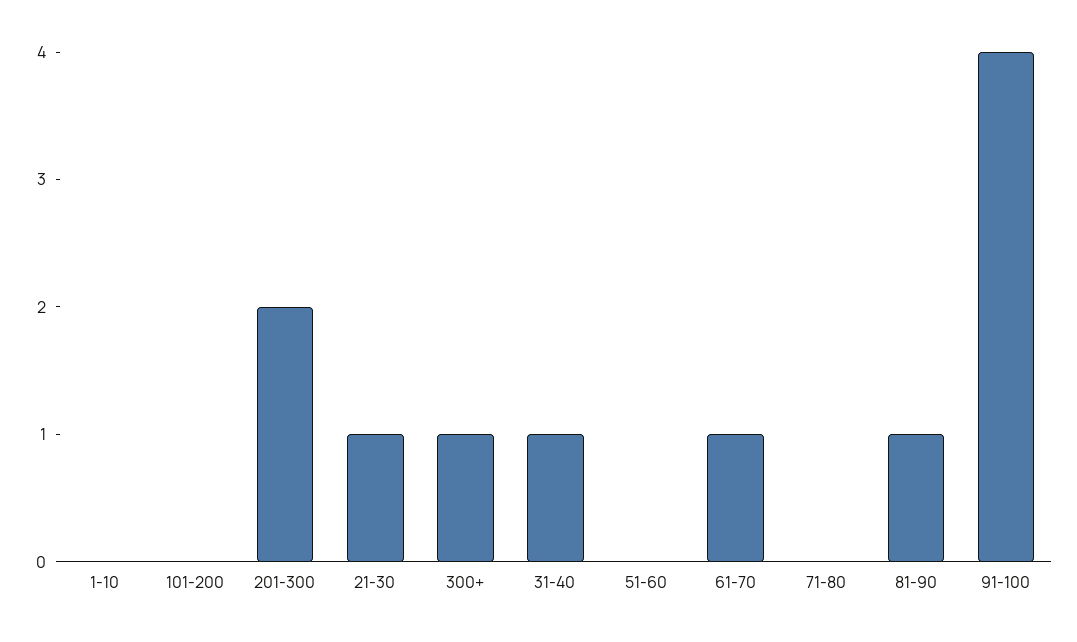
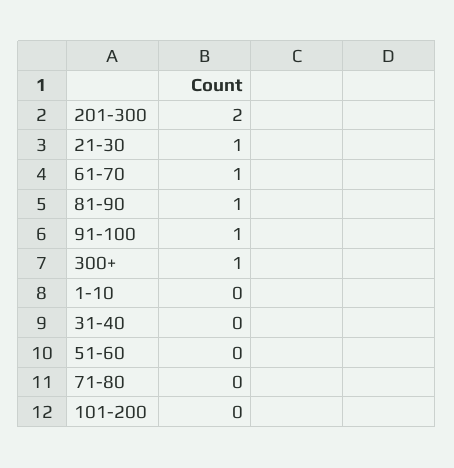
31-40: 1 -> 0
91-100: 4 -> 1

